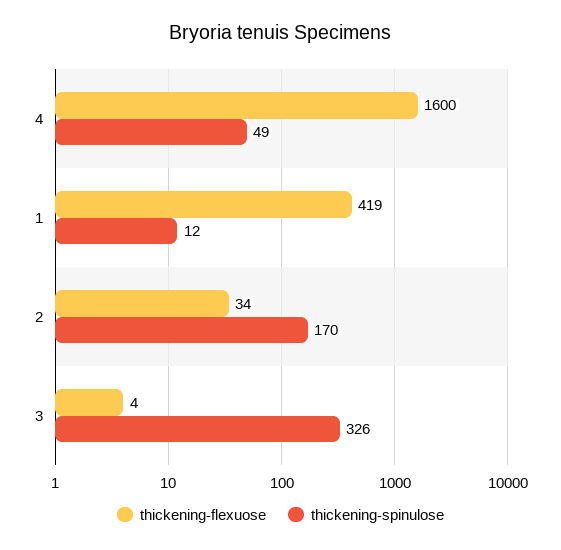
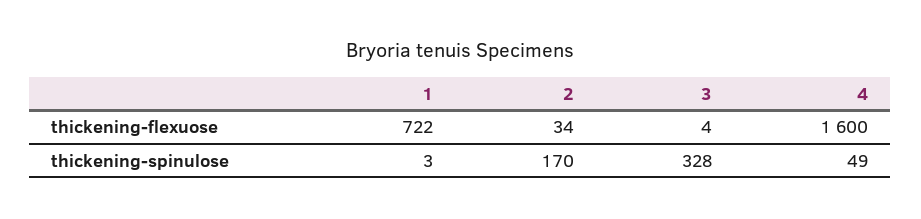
thickening-flexuose, 1: 419 -> 722
thickening-spinulose, 1: 12 -> 3
thickening-spinulose, 3: 326 -> 328

